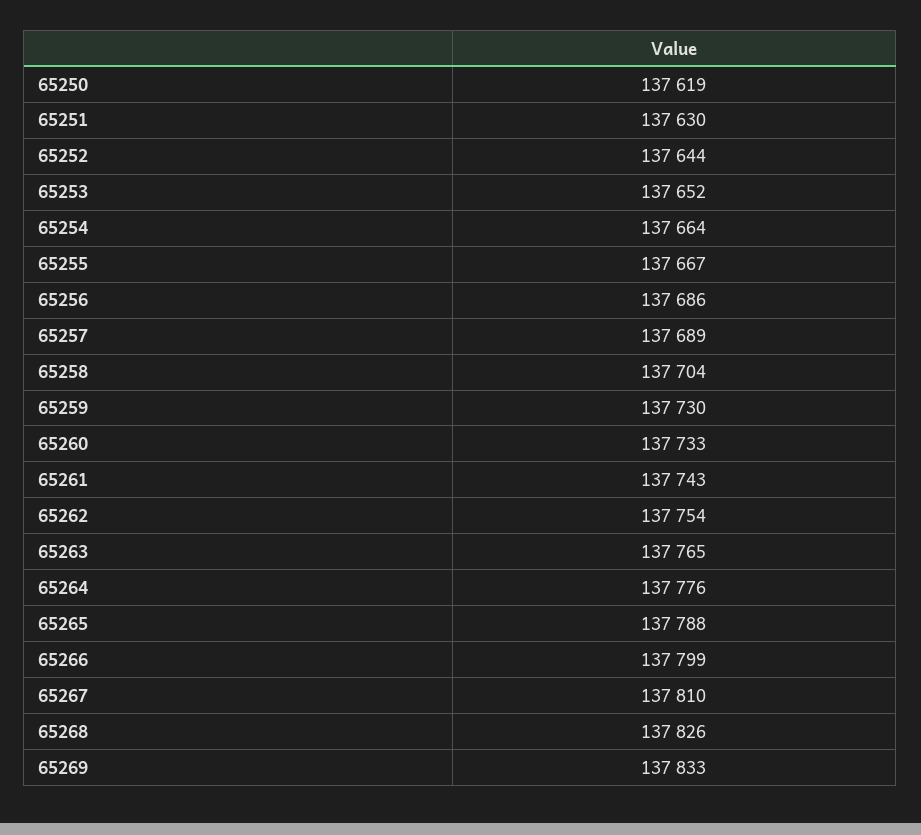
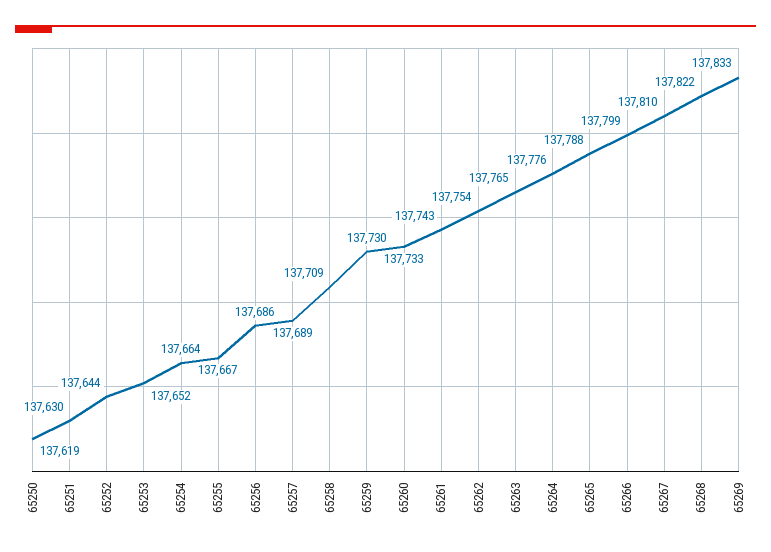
65258: 137704 -> 137709
65268: 137826 -> 137822

